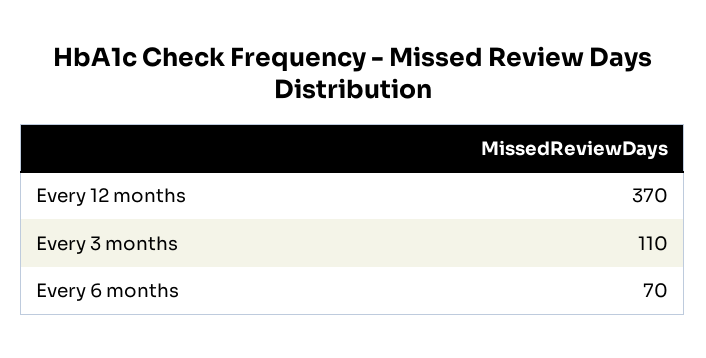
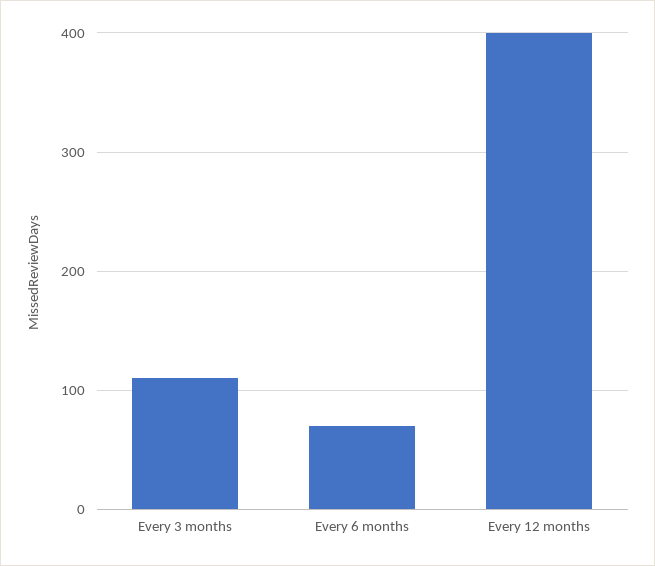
Every 12 months: 370 -> 400

